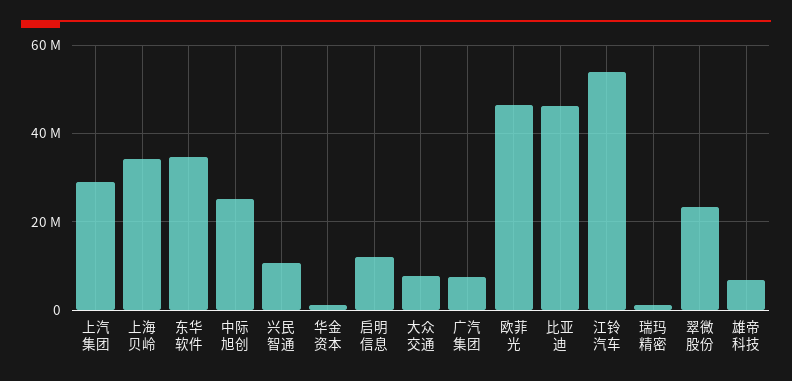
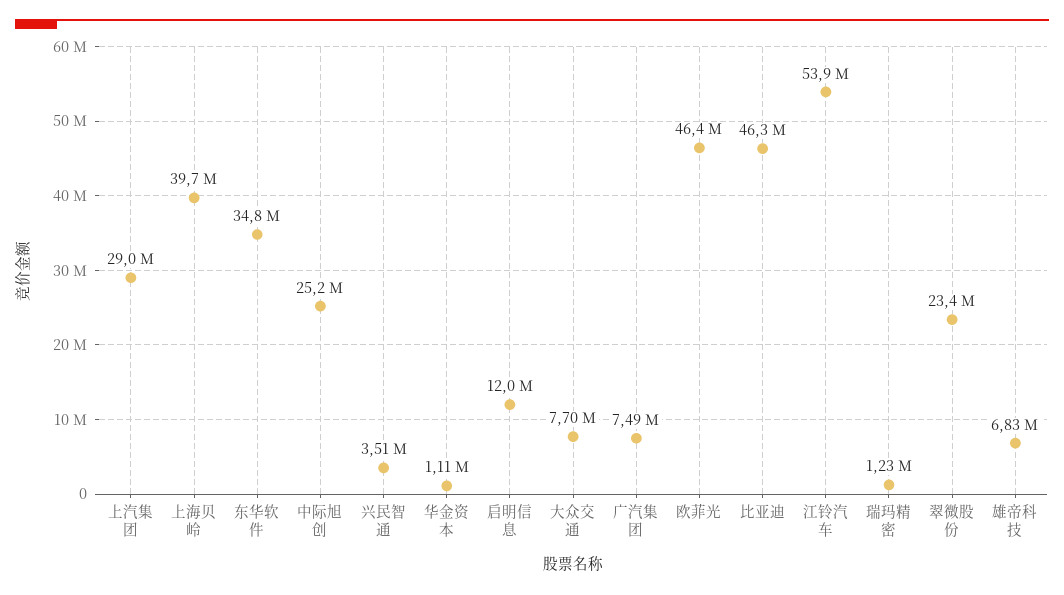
上海贝岭: 34000000 -> 39700000
兴民智通: 10000000 -> 3510000

